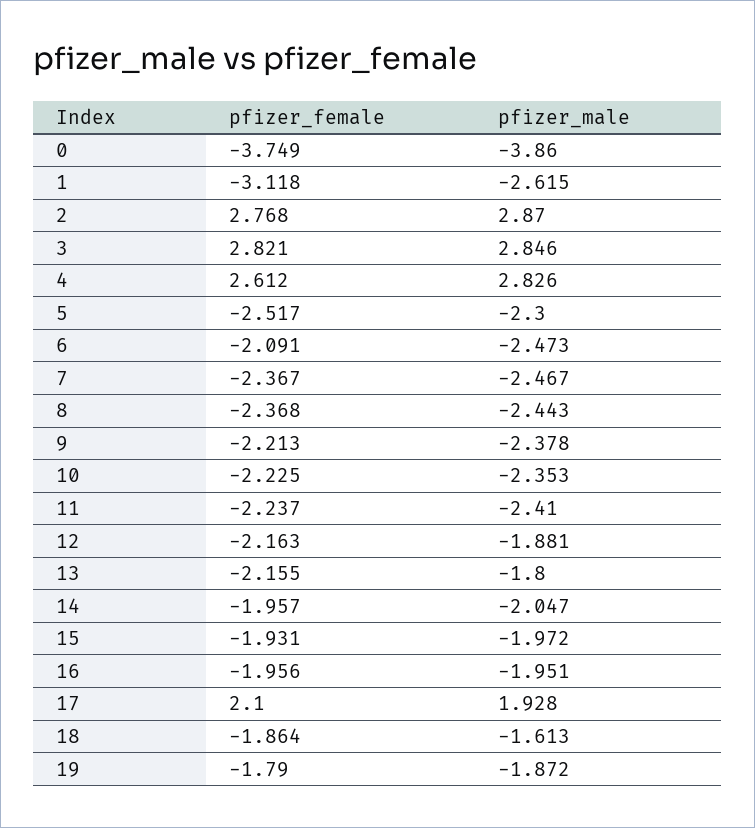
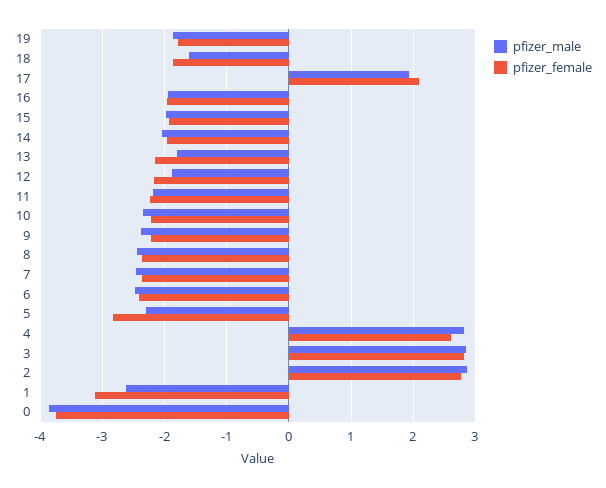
pfizer_female, 5: -2.517 -> -2.8
pfizer_female, 6: -2.091 -> -2.4
pfizer_male, 11: -2.41 -> -2.2

